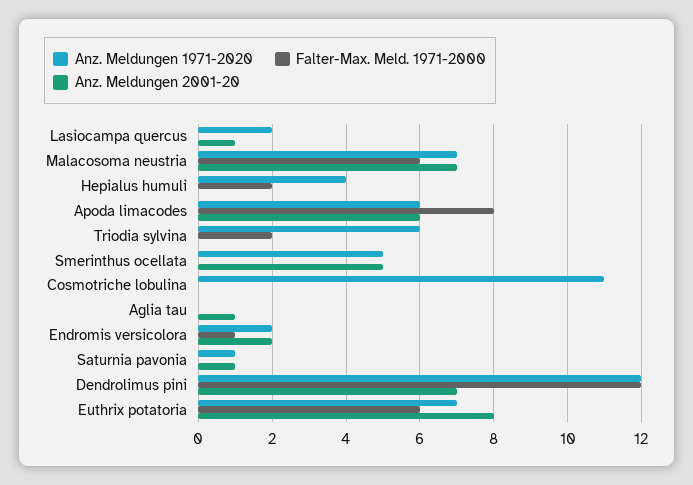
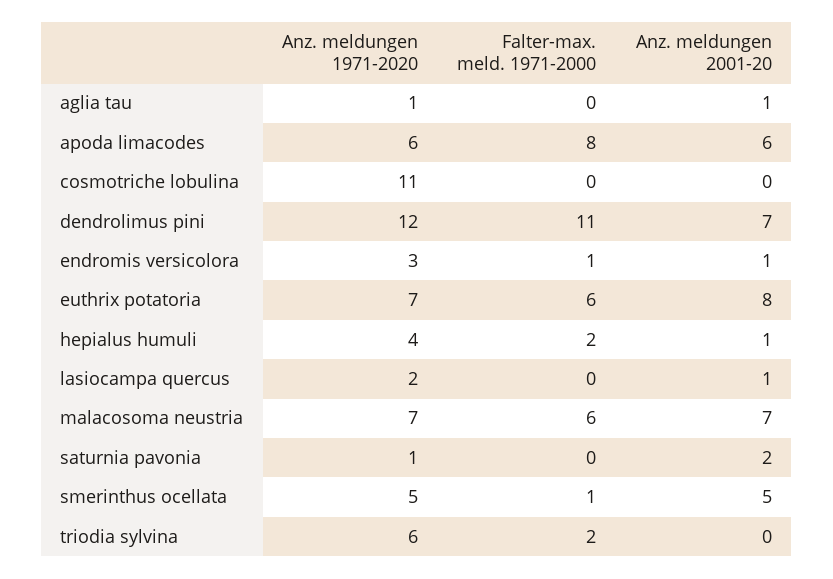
Anz. Meldungen 2001-20, Hepialus humuli: 0 -> 1
Falter-Max. Meld. 1971-2000, Smerinthus ocellata: 0 -> 1
Anz. Meldungen 1971-2020, Aglia tau: 0 -> 1
Anz. Meldungen 1971-2020, Endromis versicolora: 2 -> 3
Anz. Meldungen 2001-20, Endromis versicolora: 2 -> 1
Anz. Meldungen 2001-20, Saturnia pavonia: 1 -> 2
Falter-Max. Meld. 1971-2000, Dendrolimus pini: 12 -> 11

